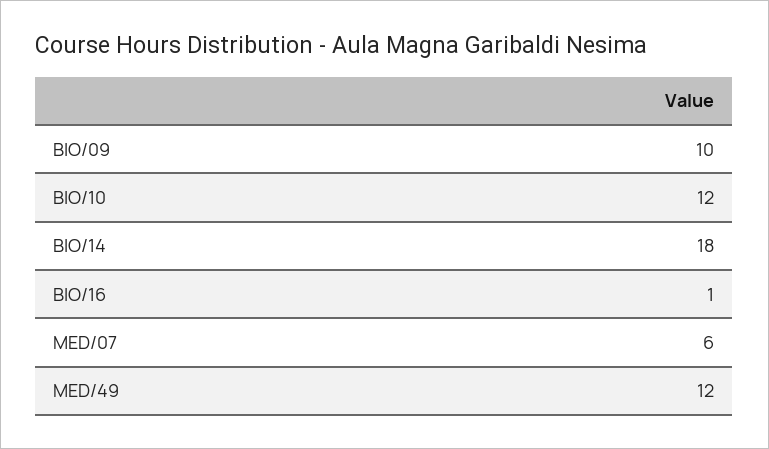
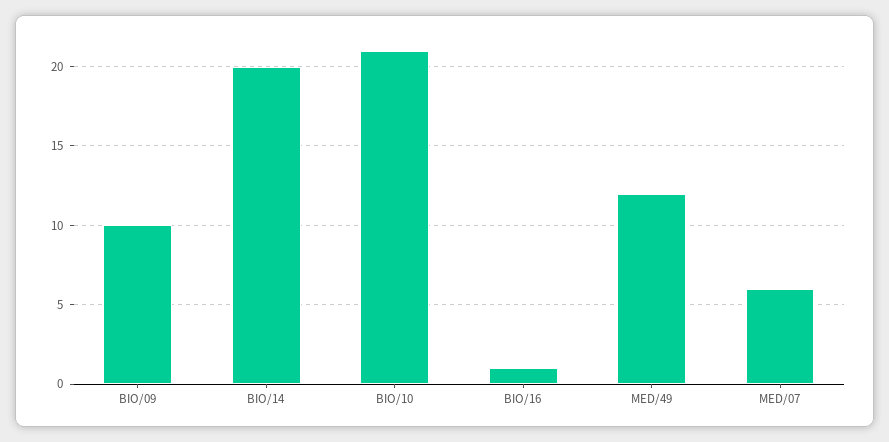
BIO/10: 12 -> 21
BIO/14: 18 -> 20

